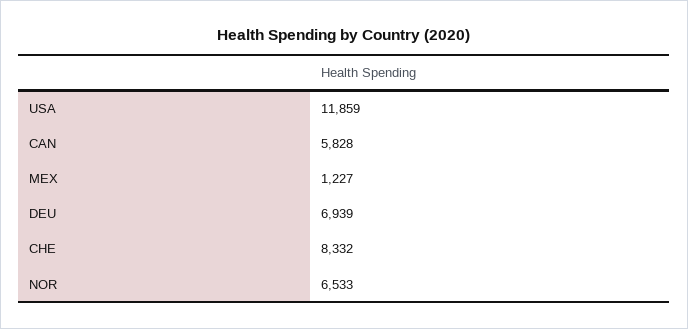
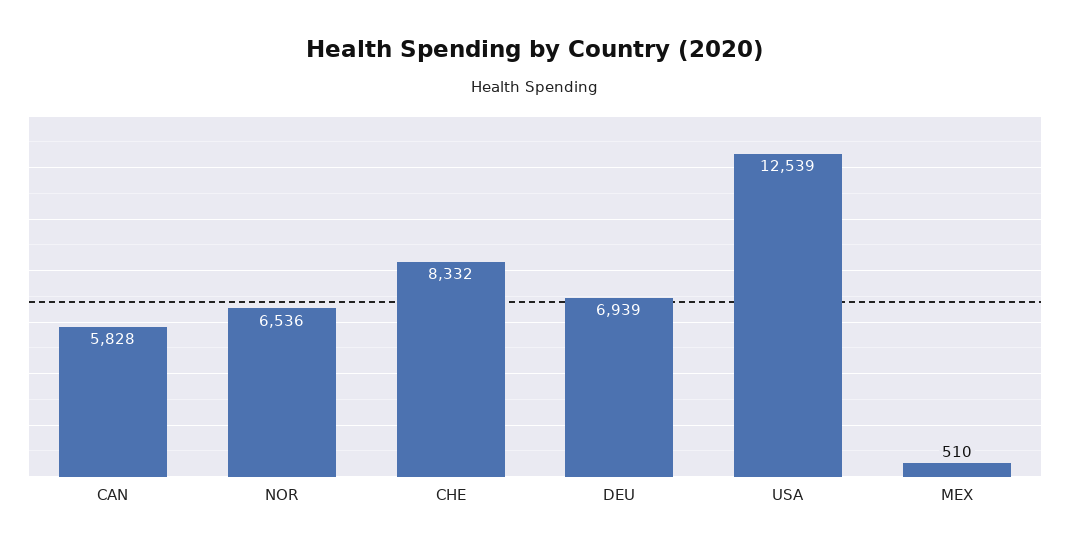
USA: 11859 -> 12539
MEX: 1227 -> 510
NOR: 6533 -> 6536

